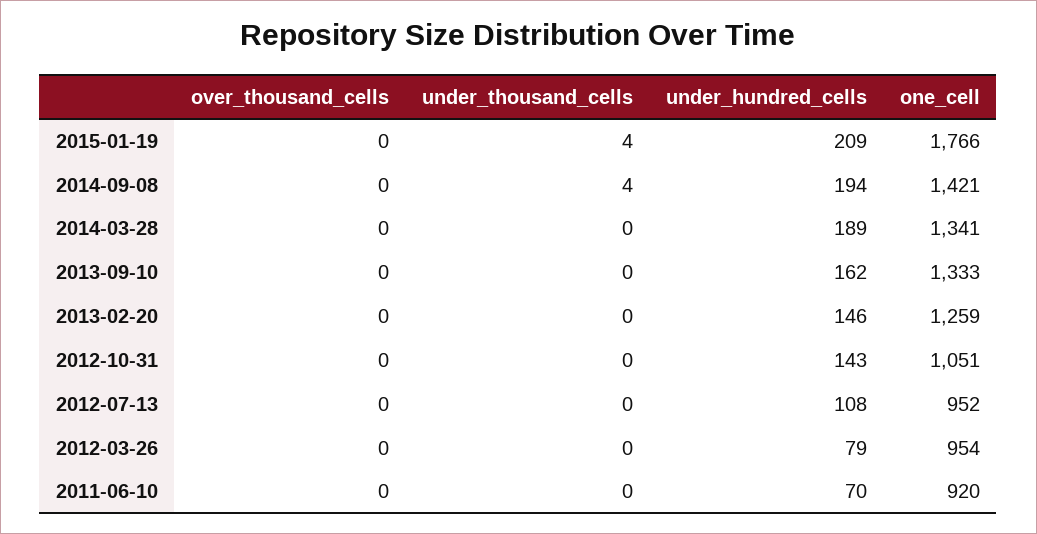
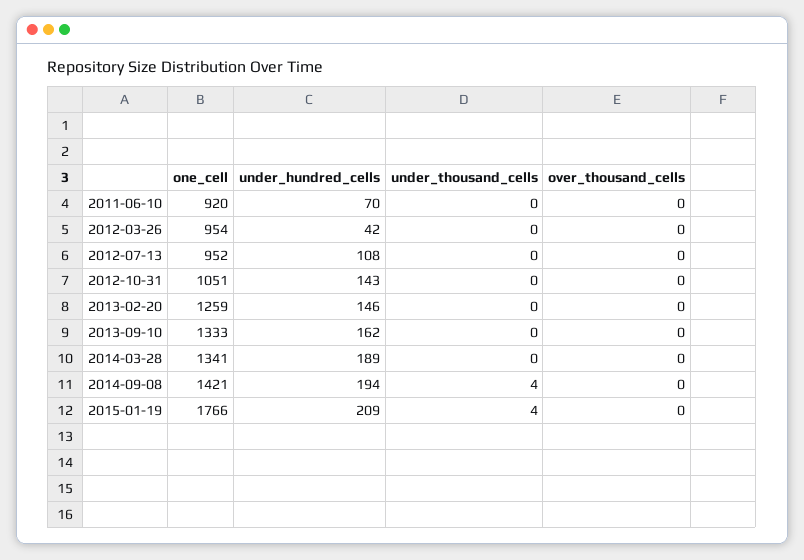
under_hundred_cells, 2012-03-26: 79 -> 42

